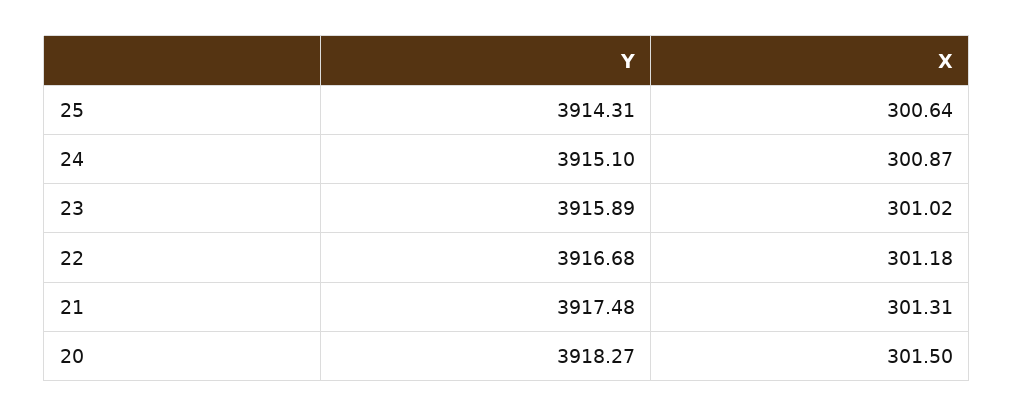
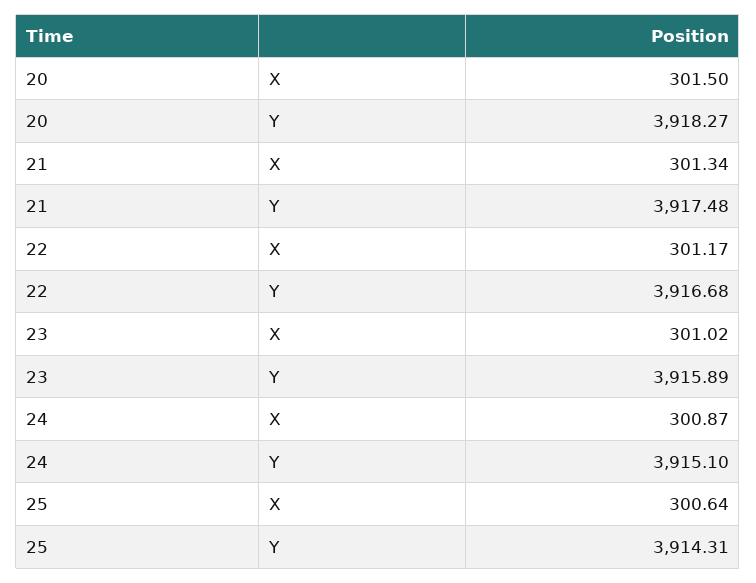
X, 22: 301.18 -> 301.17
X, 21: 301.31 -> 301.34

